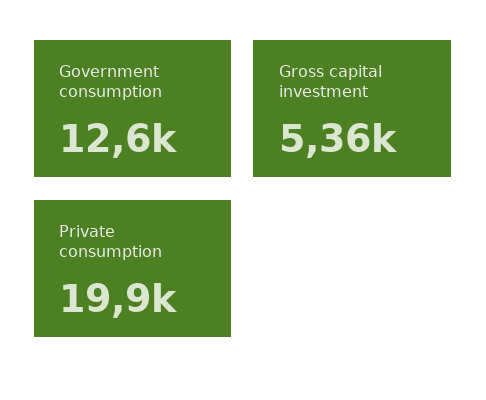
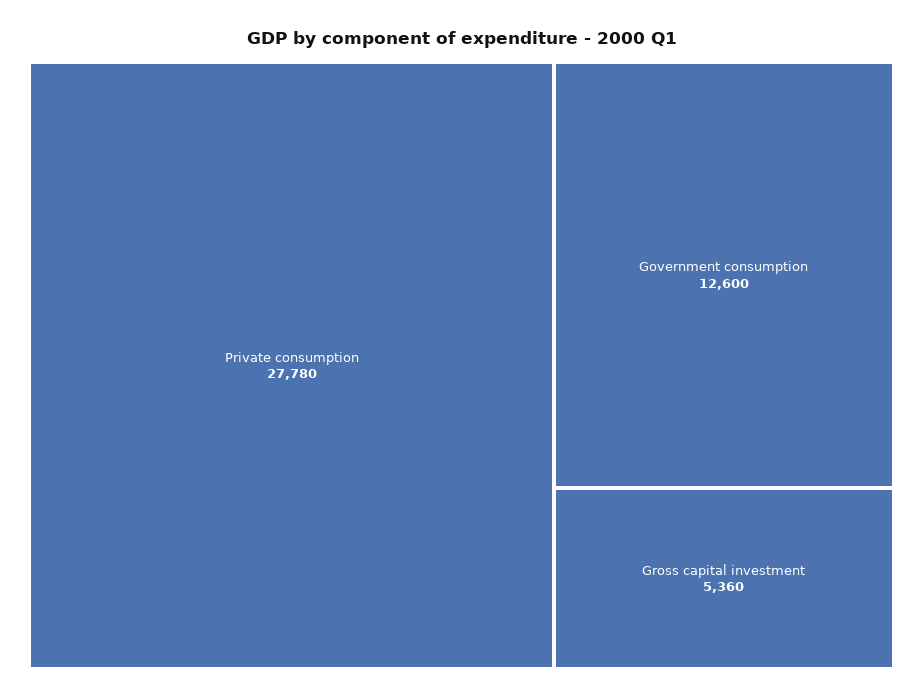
Private consumption: 19900 -> 27780

